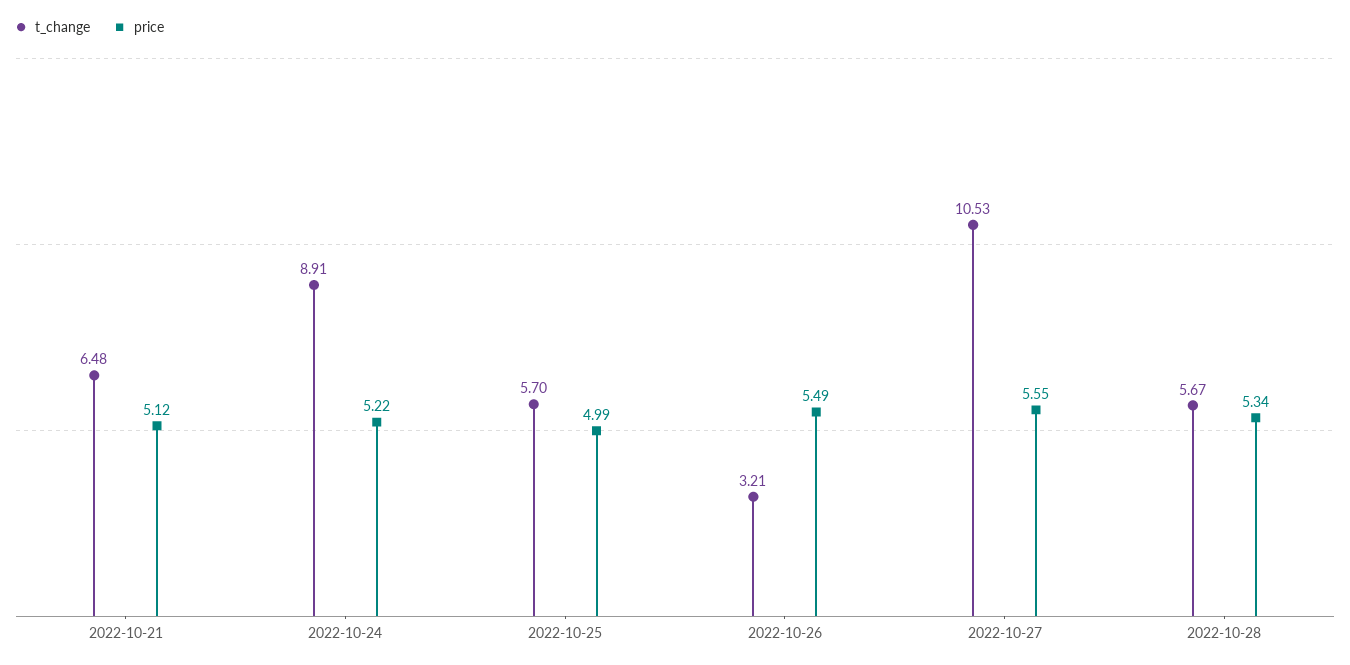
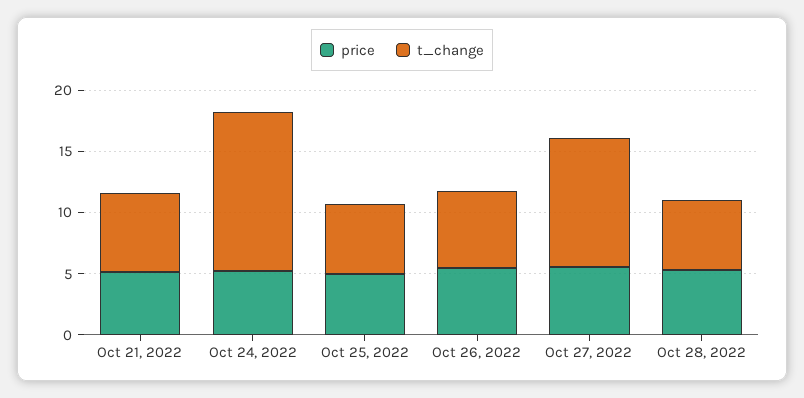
t_change, 2022-10-24: 8.91 -> 13
t_change, 2022-10-26: 3.21 -> 6

